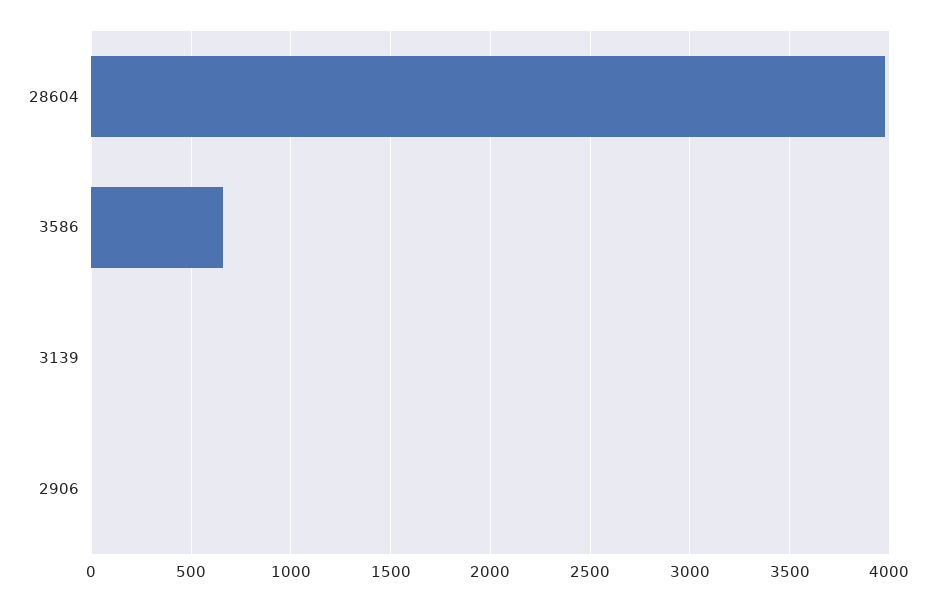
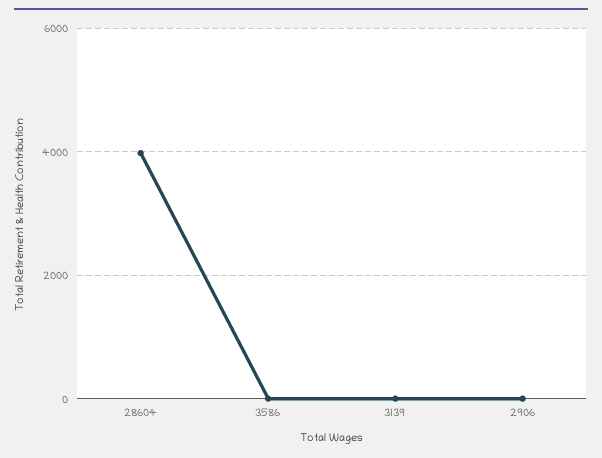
3586: 650 -> 0

